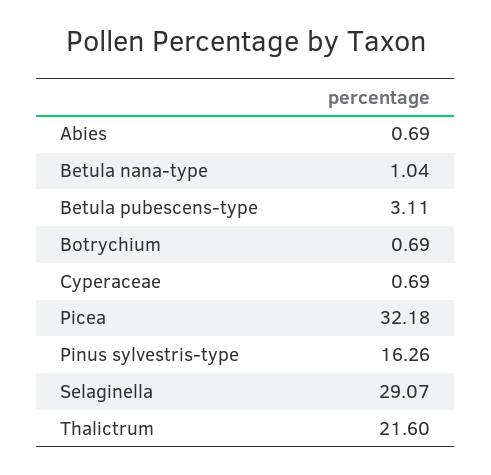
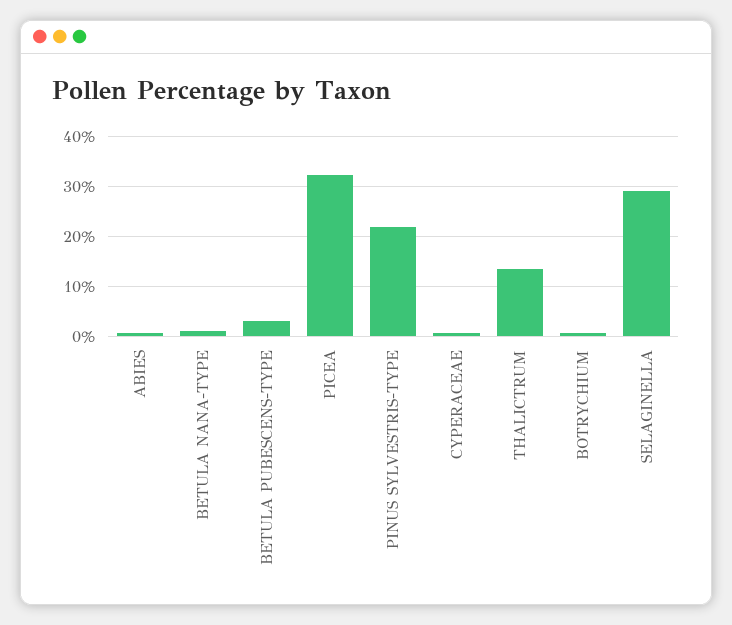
Pinus sylvestris-type: 16.26 -> 22
Thalictrum: 21.6 -> 14

